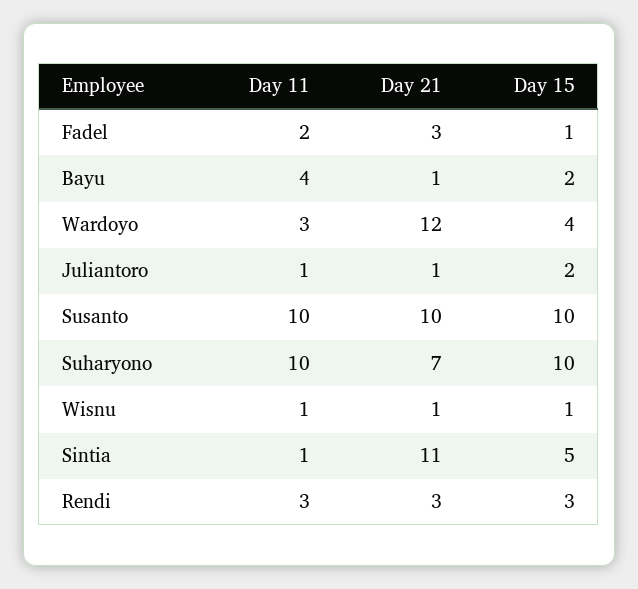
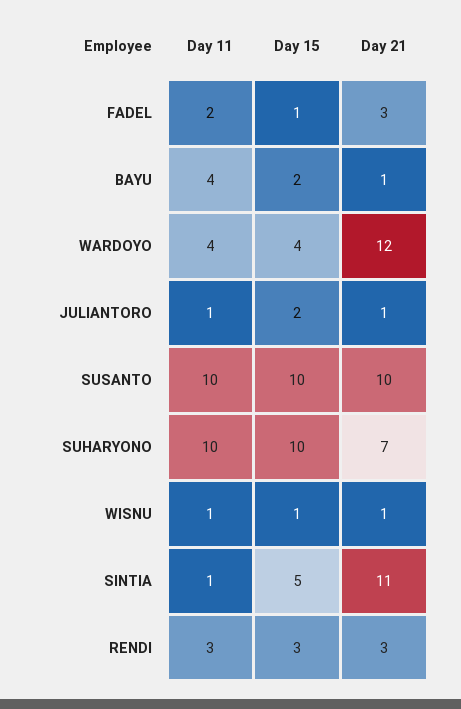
Day 11, Wardoyo: 3 -> 4

